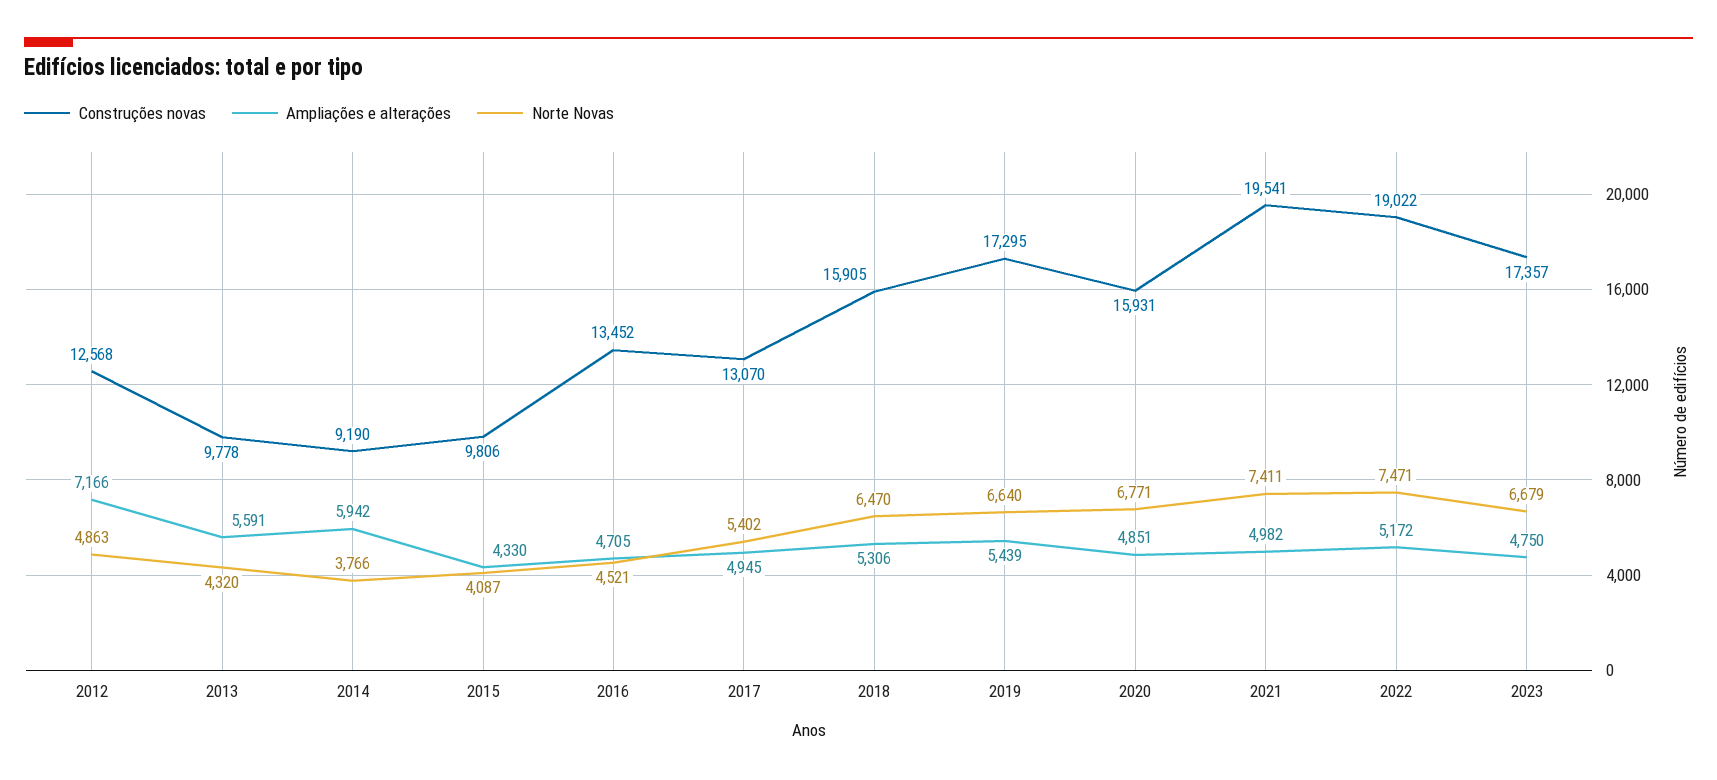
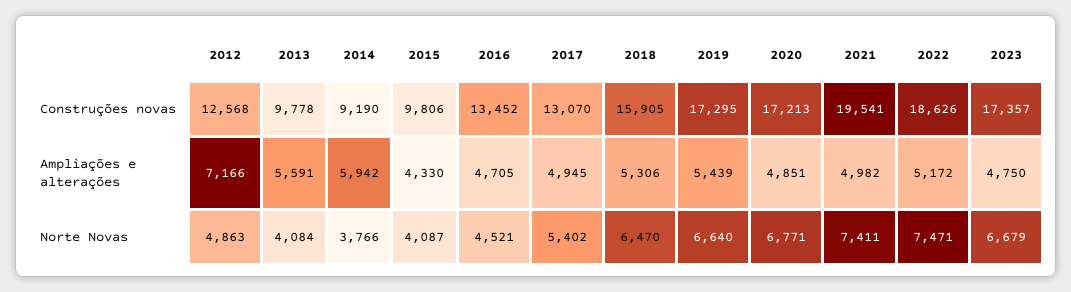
Norte Novas, 2013: 4320 -> 4084
Construções novas, 2020: 15931 -> 17213
Construções novas, 2022: 19022 -> 18626

